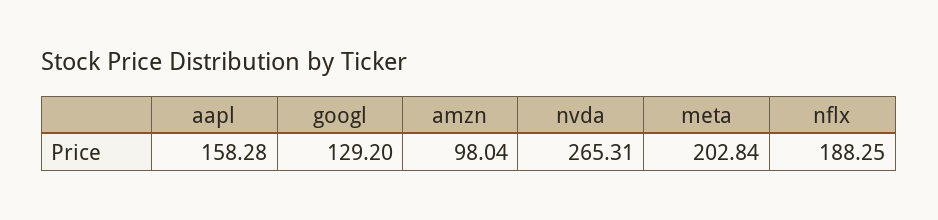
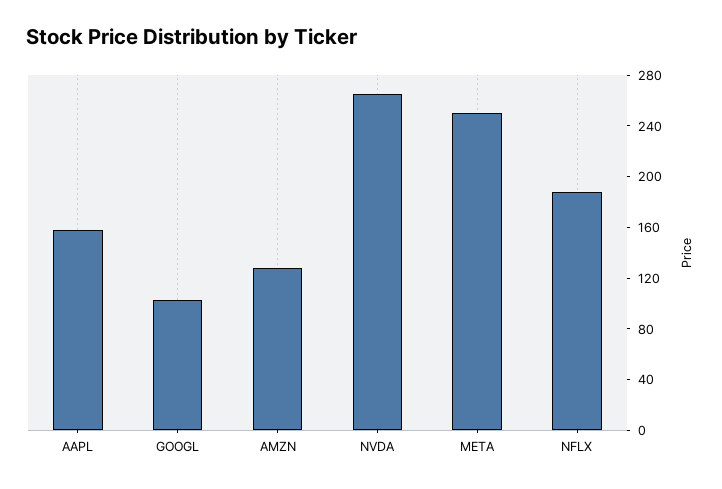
googl: 129.2 -> 100
amzn: 98.04 -> 130
meta: 202.84 -> 250

